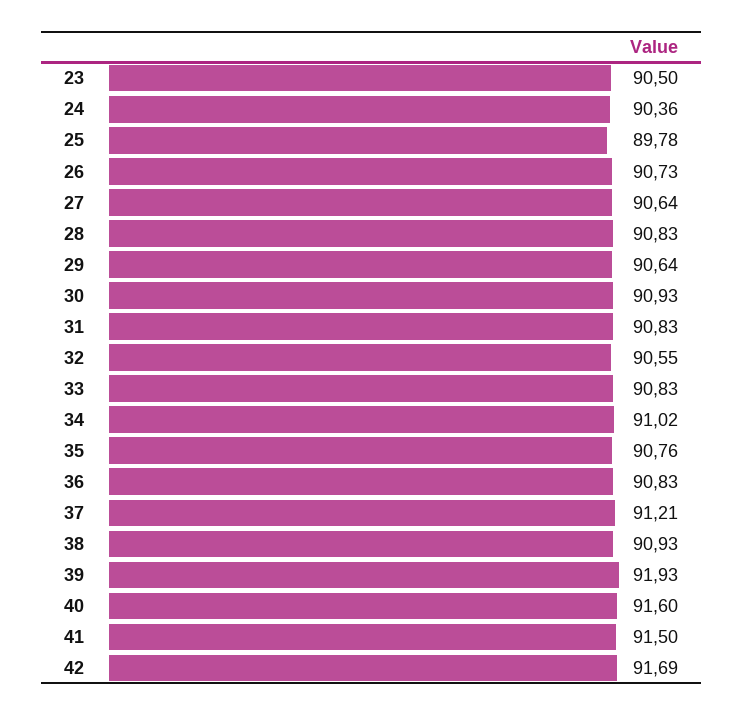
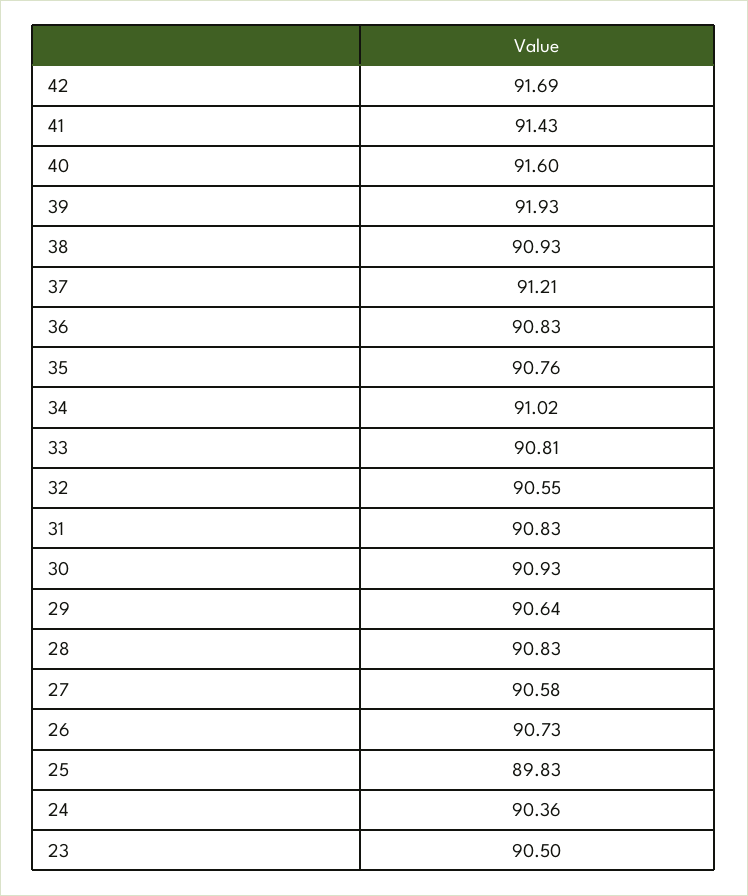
25: 89.78 -> 89.83
27: 90.64 -> 90.58
33: 90.83 -> 90.81
41: 91.5 -> 91.43

